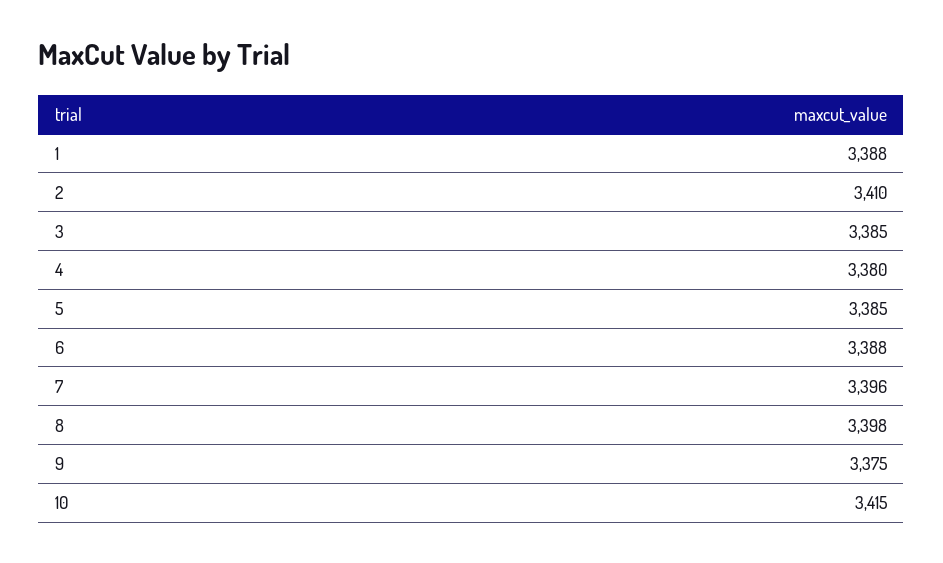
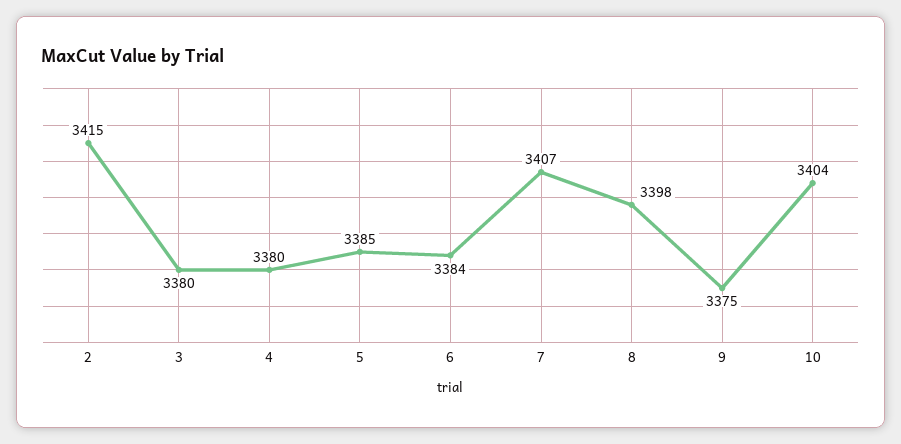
1: 3388 -> none
2: 3410 -> 3415
3: 3385 -> 3380
6: 3388 -> 3384
7: 3396 -> 3407
10: 3415 -> 3404

